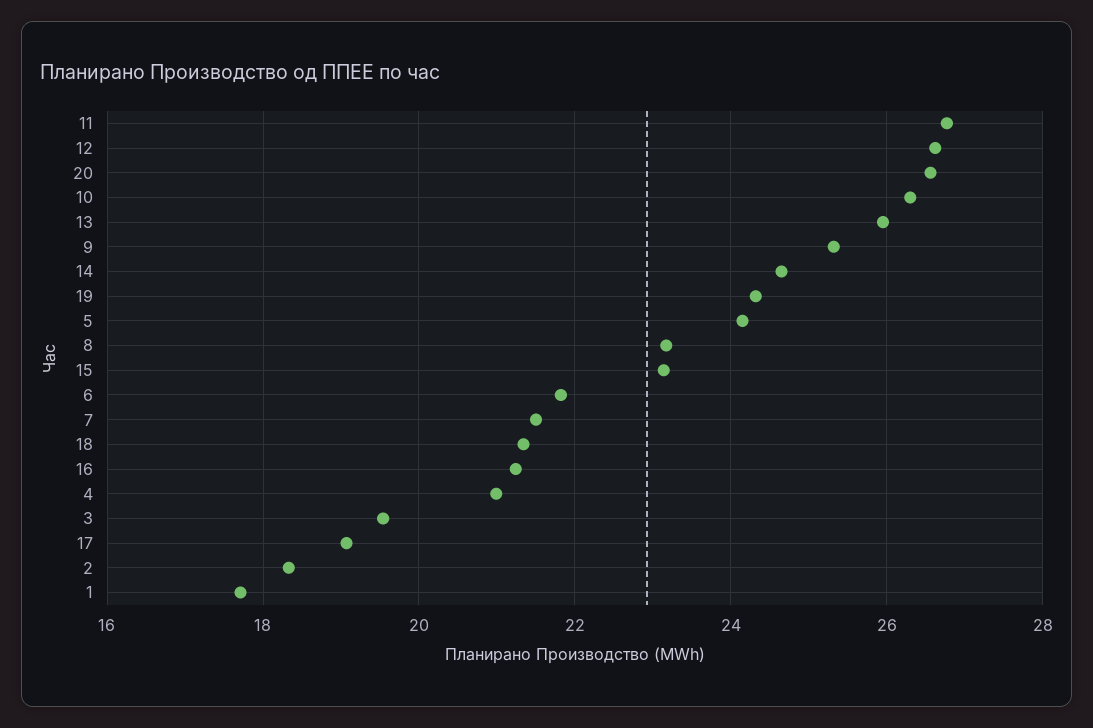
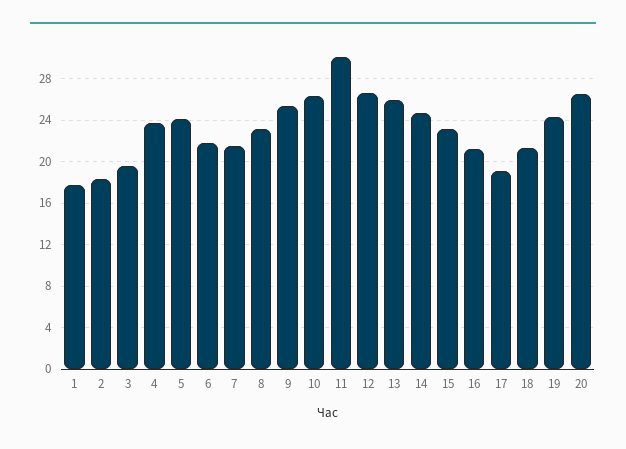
11: 26.8 -> 30
4: 21 -> 24

